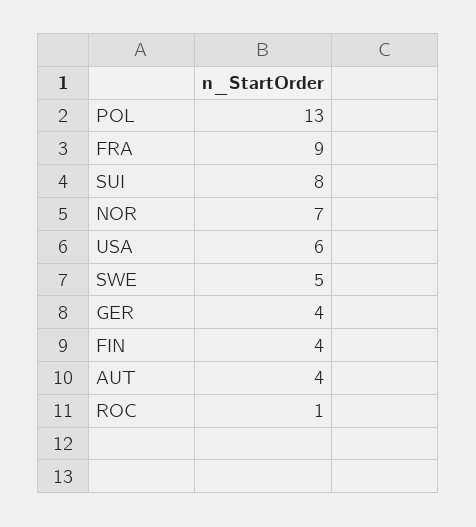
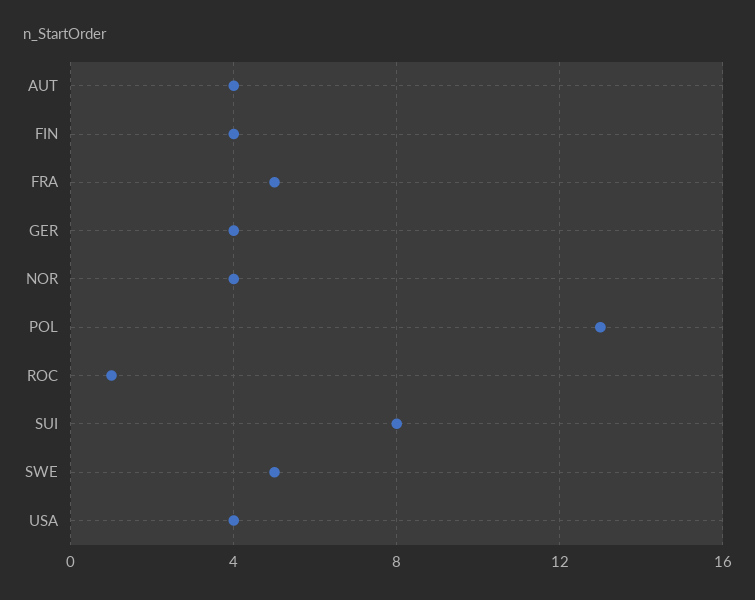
FRA: 9 -> 5
NOR: 7 -> 4
USA: 6 -> 4

